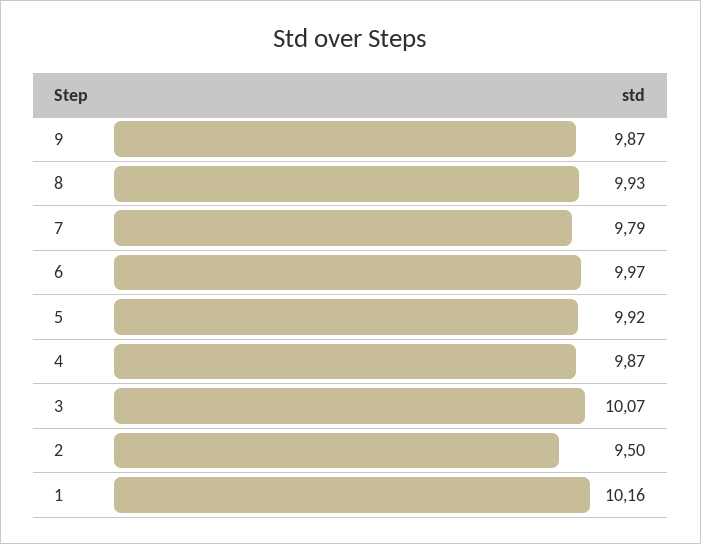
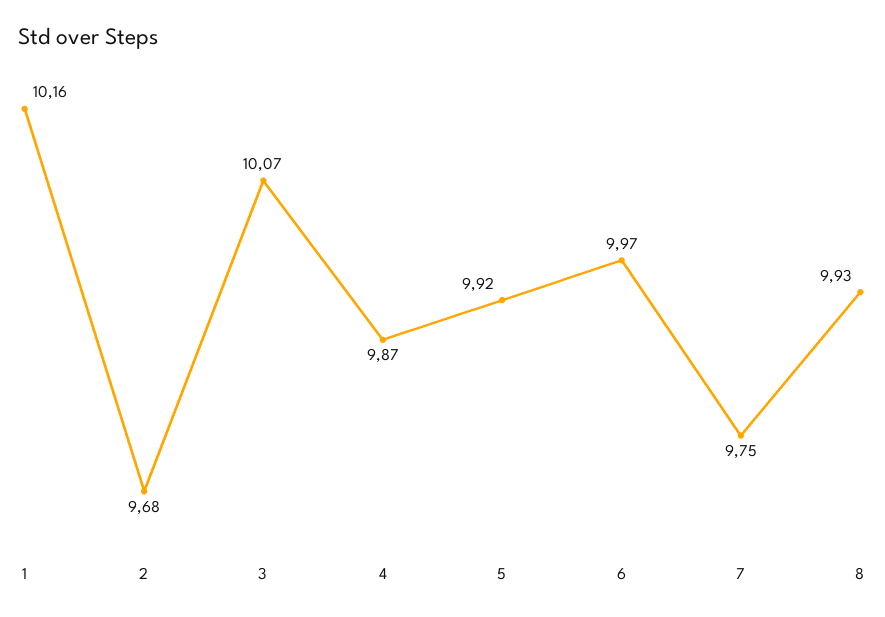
9: 9.87 -> none
7: 9.79 -> 9.75
2: 9.5 -> 9.68

